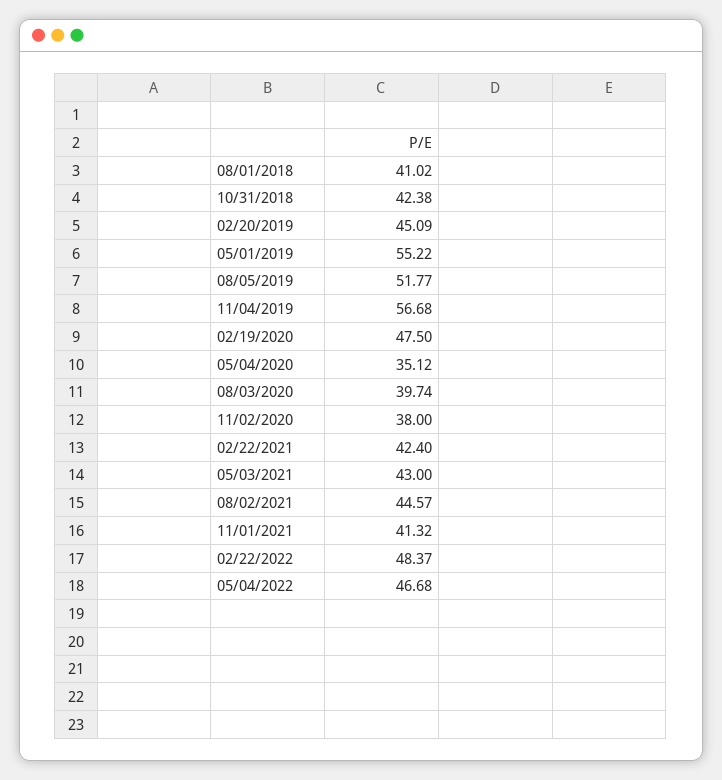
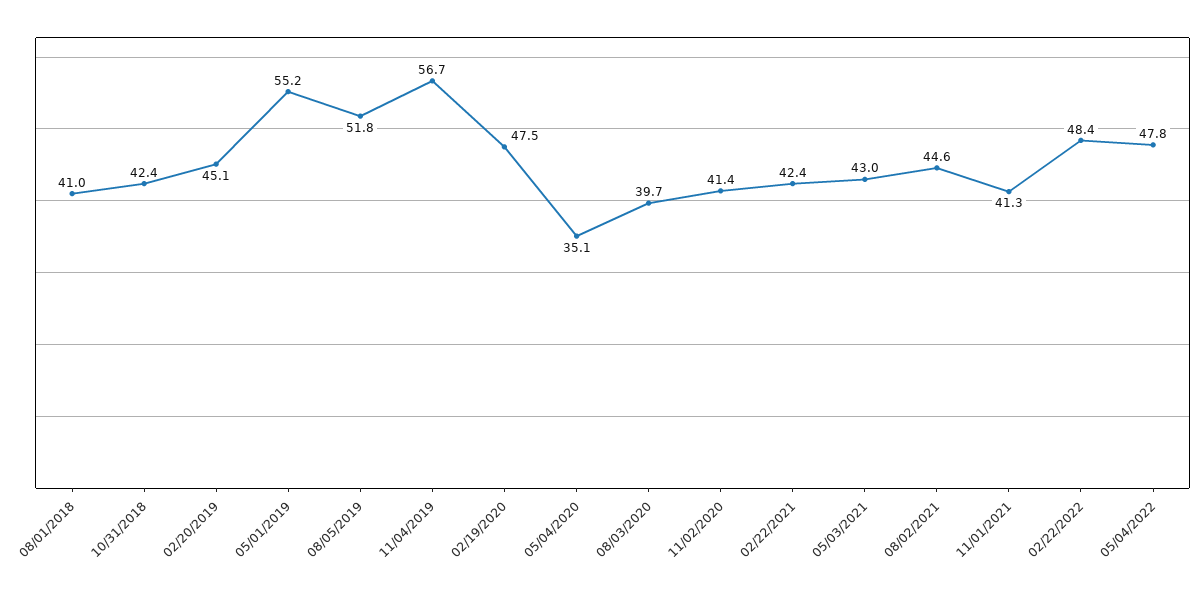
11/02/2020: 38 -> 41.4
05/04/2022: 46.68 -> 47.8

